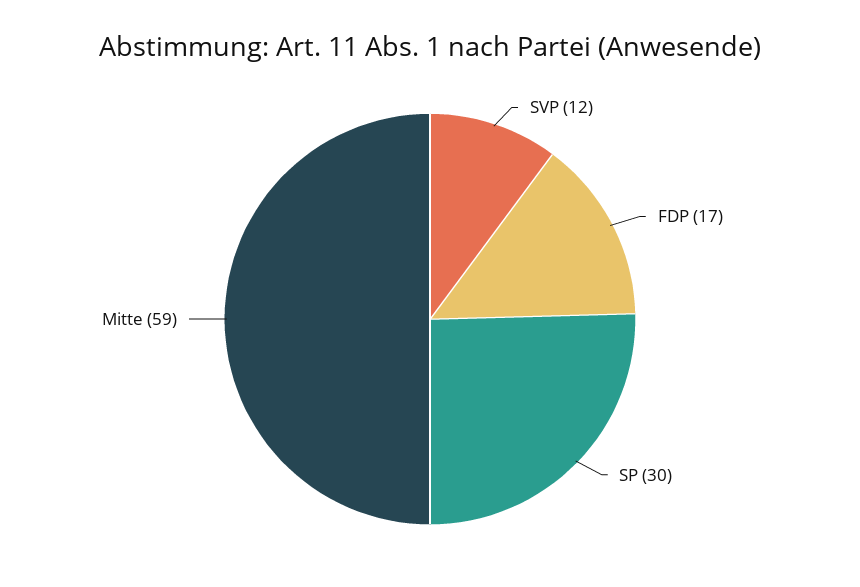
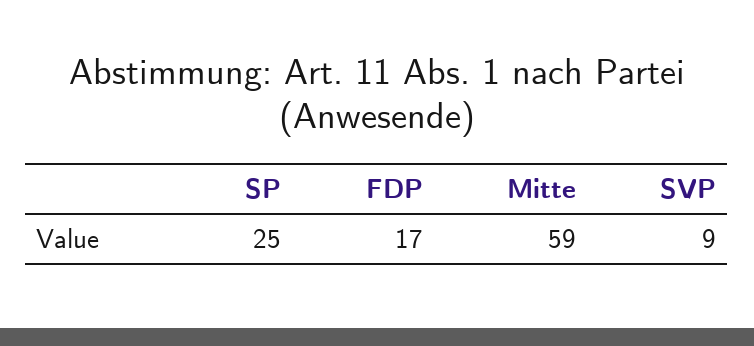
SVP: 12 -> 9
SP: 30 -> 25

